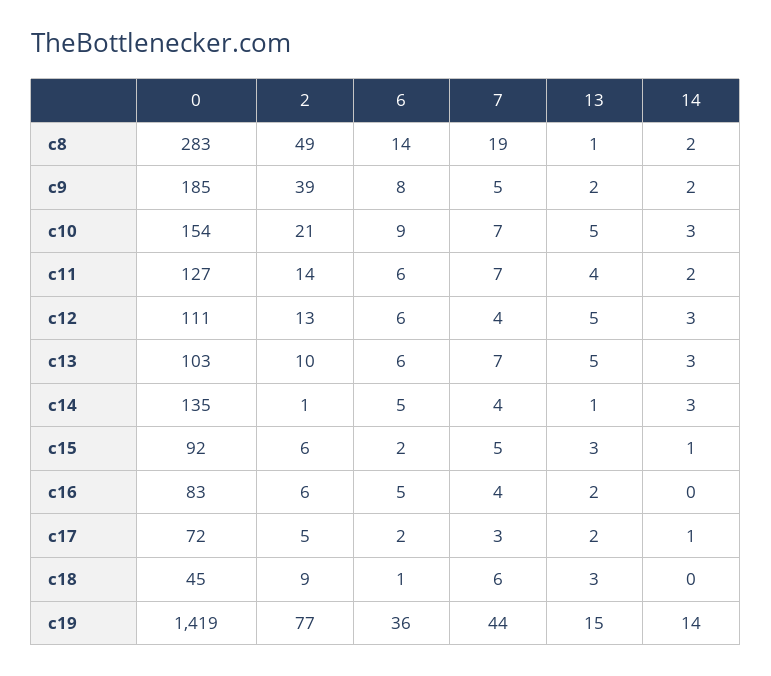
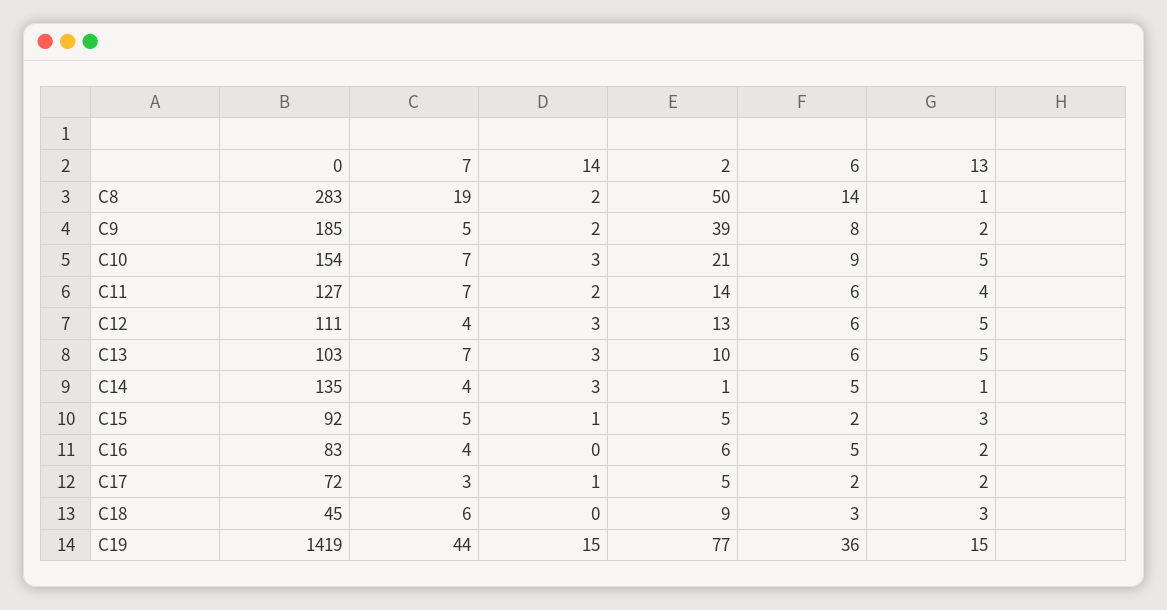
2, c8: 49 -> 50
2, c15: 6 -> 5
6, c18: 1 -> 3
14, c19: 14 -> 15

